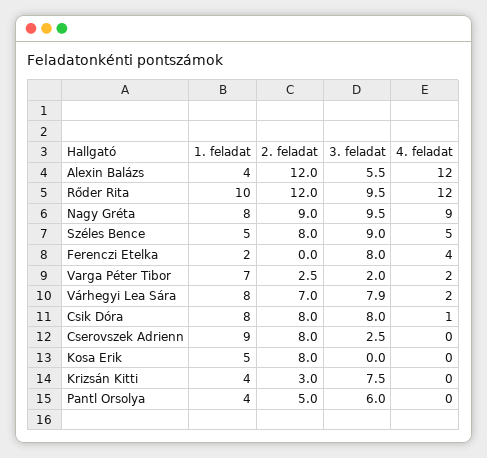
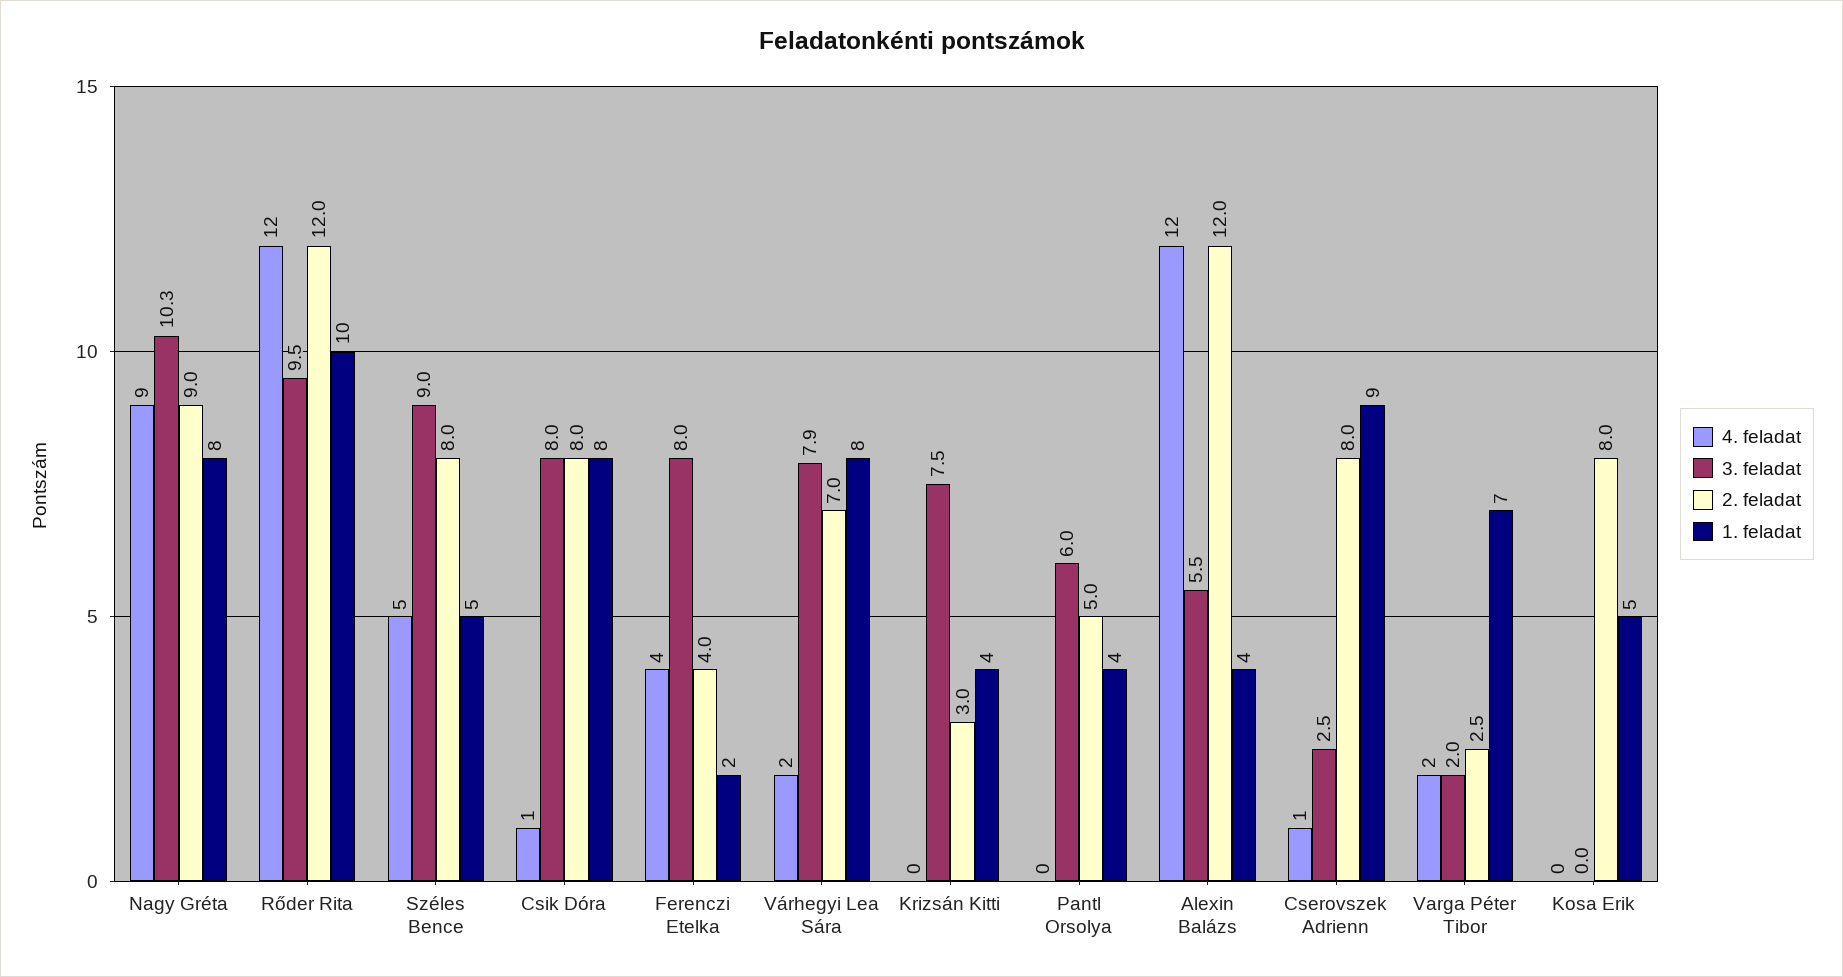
3. feladat, Nagy Gréta: 9.5 -> 10.3
2. feladat, Ferenczi Etelka: 0 -> 4
4. feladat, Cserovszek Adrienn: 0 -> 1

